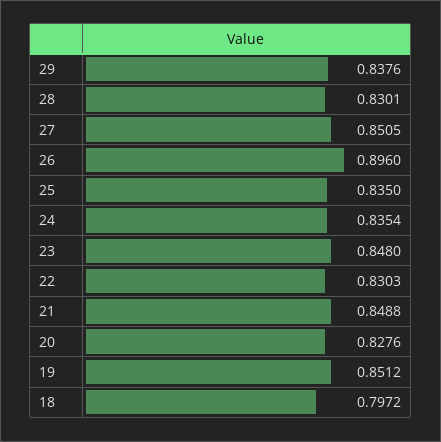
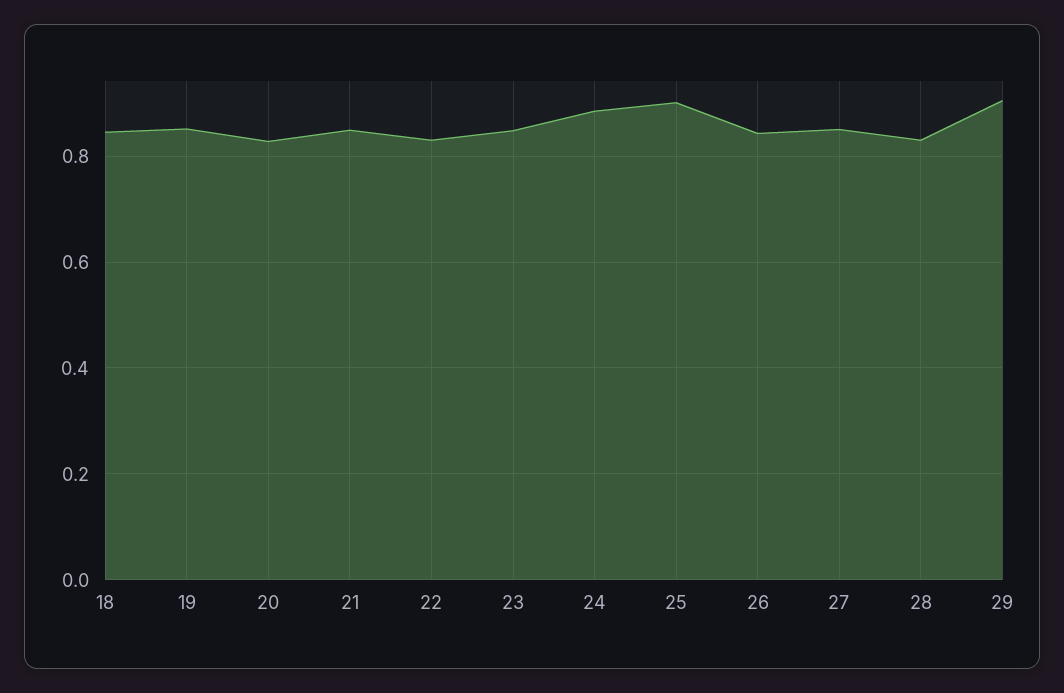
29: 0.8376 -> 0.9
26: 0.896 -> 0.84
25: 0.835 -> 0.9
24: 0.8354 -> 0.88
18: 0.7972 -> 0.84

